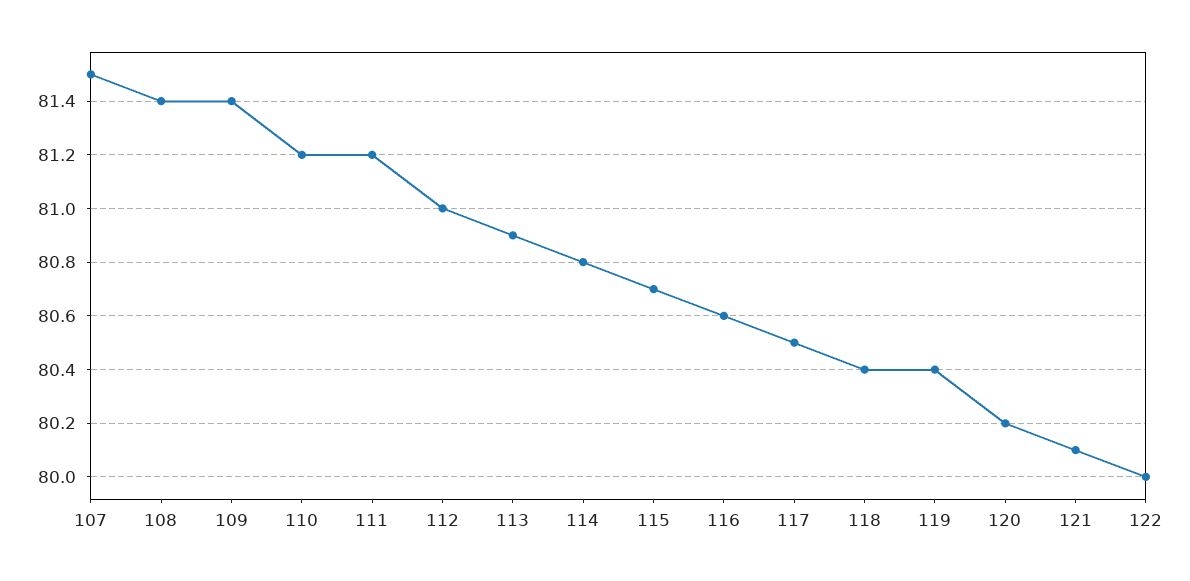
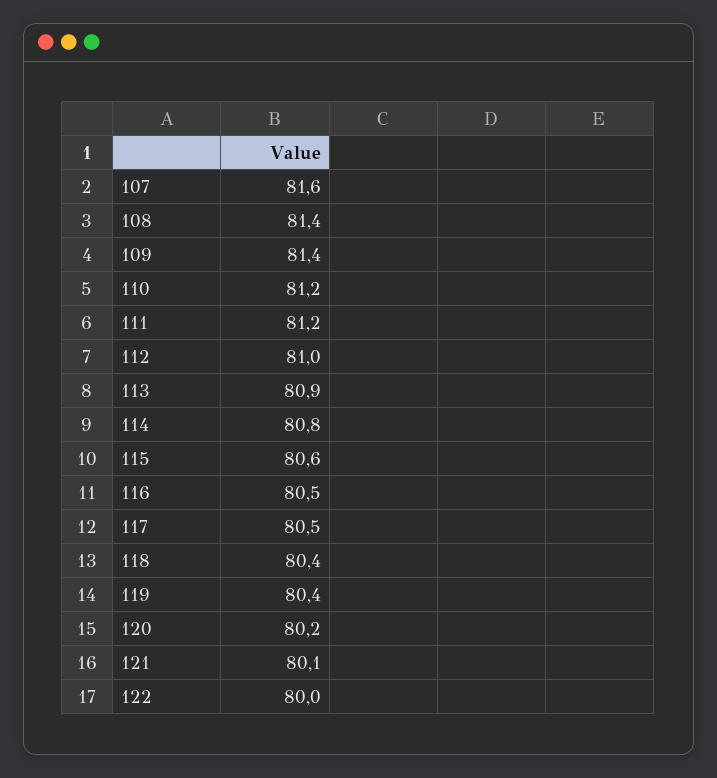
107: 81.5 -> 81.6
115: 80.7 -> 80.6
116: 80.6 -> 80.5

